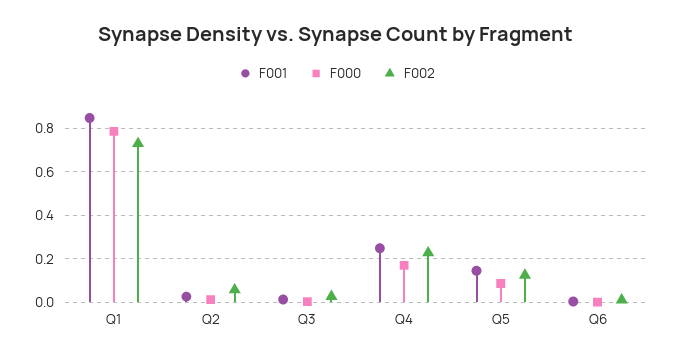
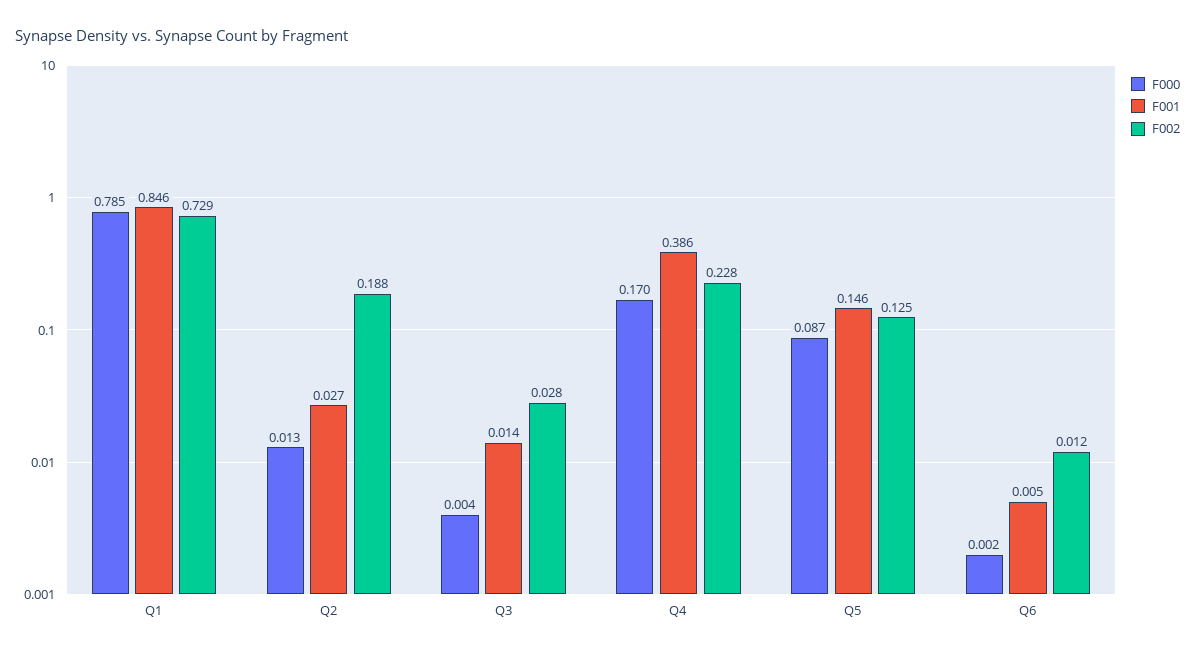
F002, Q2: 0.05 -> 0.188
F001, Q4: 0.25 -> 0.386

